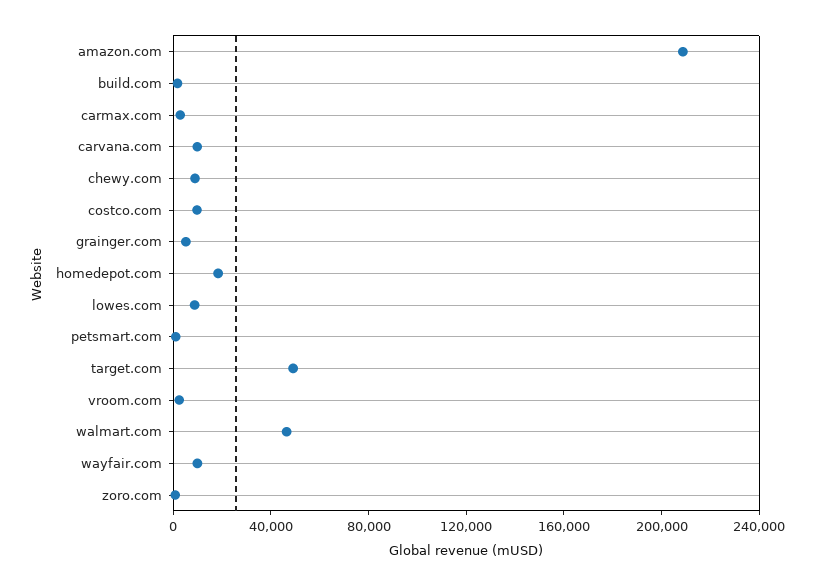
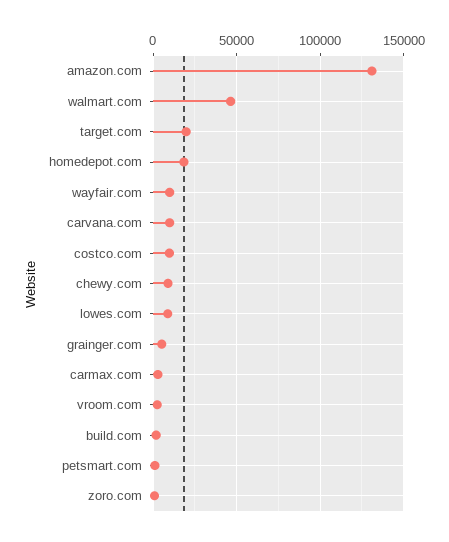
amazon.com: 210000 -> 130000
target.com: 50000 -> 20000

